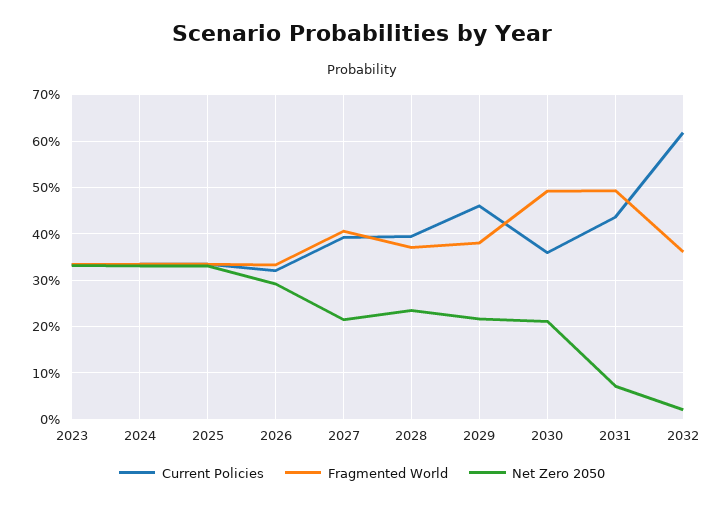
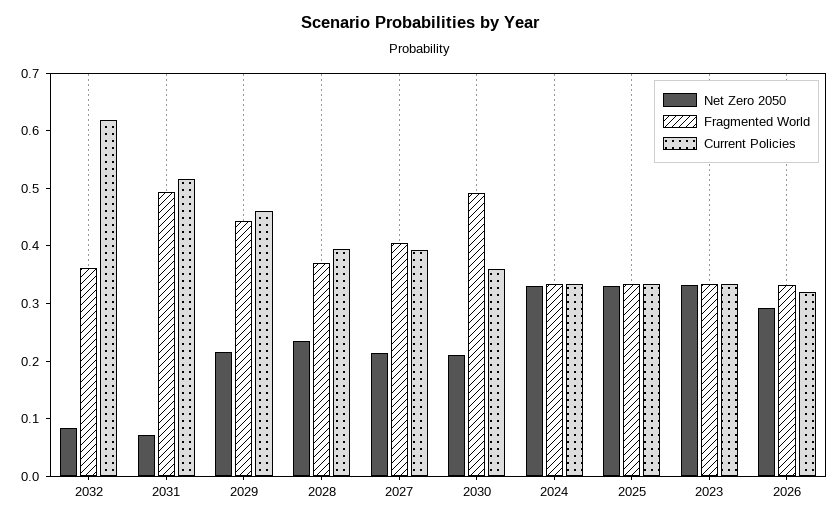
Fragmented World, 2029: 0.38 -> 0.44
Current Policies, 2031: 0.44 -> 0.52
Net Zero 2050, 2032: 0.02 -> 0.08

